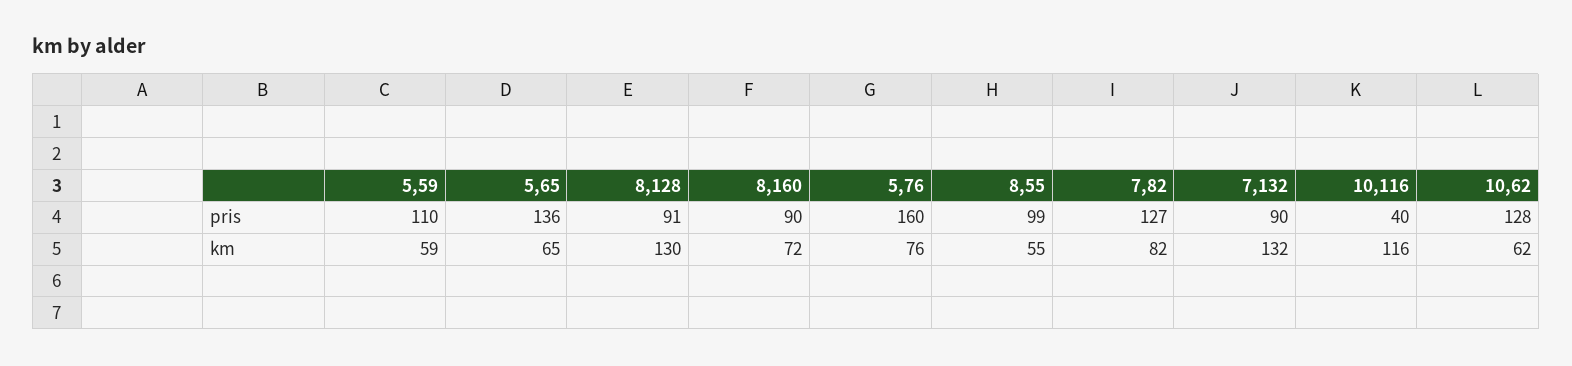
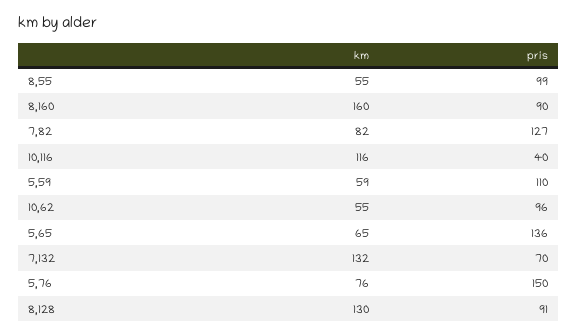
5,76, pris: 160 -> 150
7,132, pris: 90 -> 70
10,62, pris: 128 -> 96
8,160, km: 72 -> 160
10,62, km: 62 -> 55

